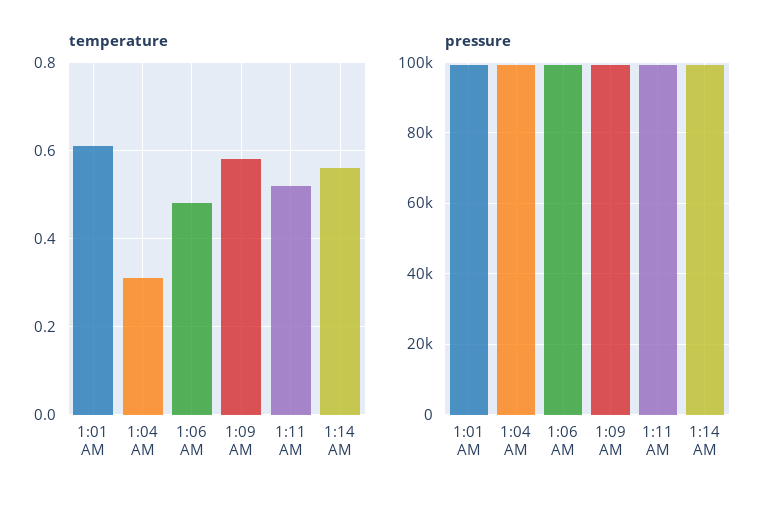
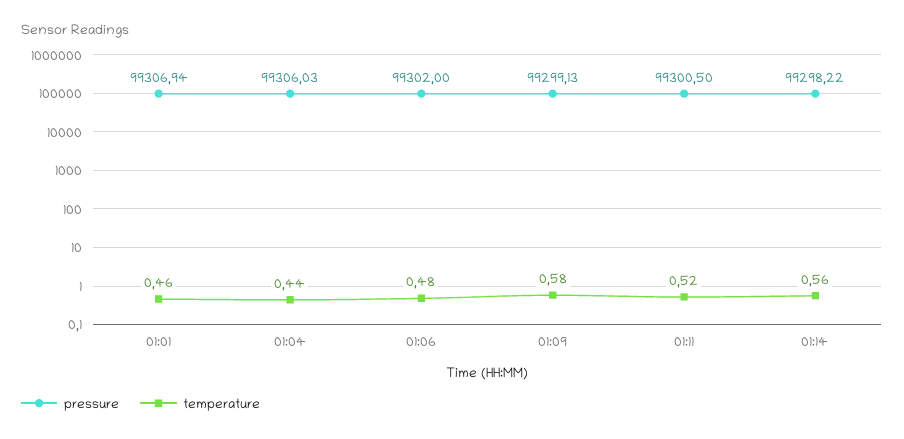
temperature, 1:01 AM: 0.6 -> 0.46
temperature, 1:04 AM: 0.3 -> 0.44

